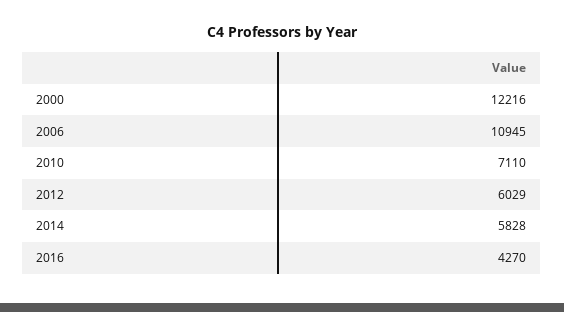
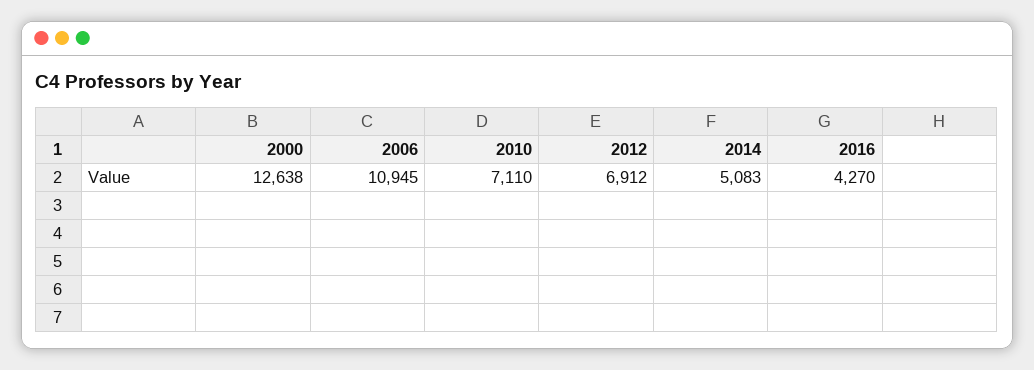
2000: 12216 -> 12638
2012: 6029 -> 6912
2014: 5828 -> 5083

